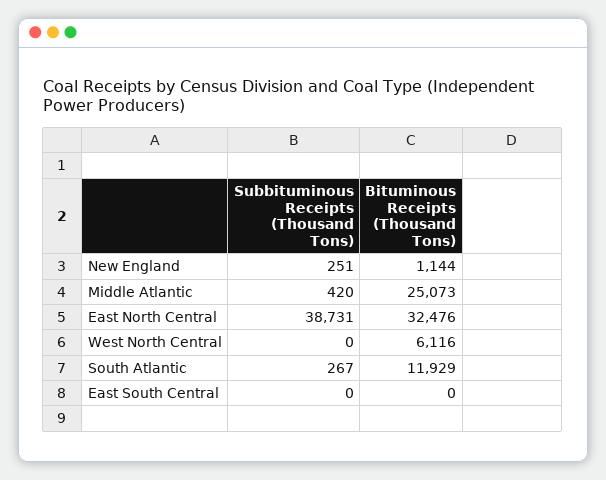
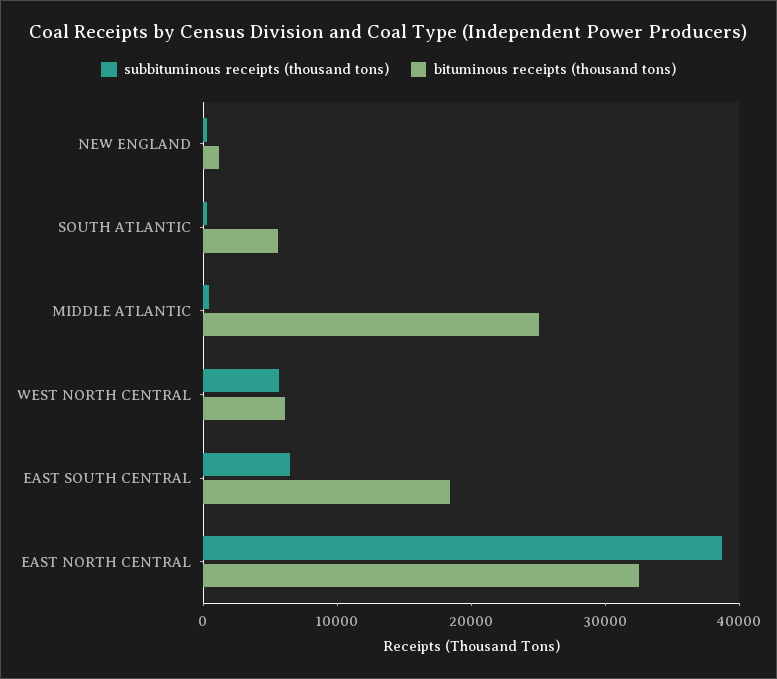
Subbituminous Receipts (Thousand Tons), West North Central: 0 -> 6000
Bituminous Receipts (Thousand Tons), South Atlantic: 11929 -> 6000
Subbituminous Receipts (Thousand Tons), East South Central: 0 -> 6000
Bituminous Receipts (Thousand Tons), East South Central: 0 -> 18000

